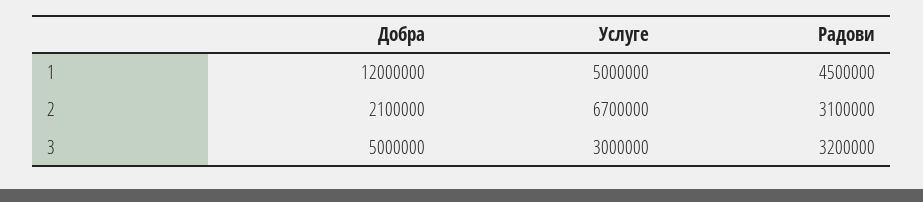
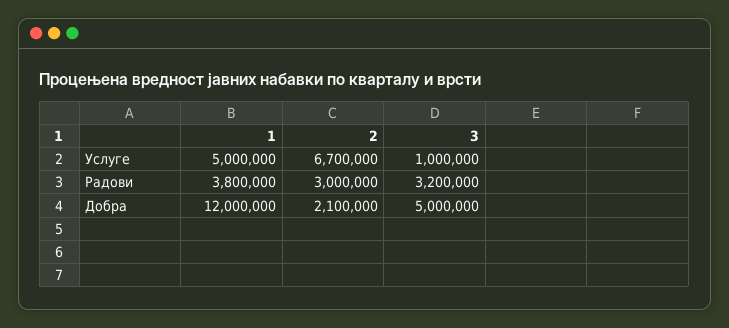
Радови, 1: 4500000 -> 3800000
Радови, 2: 3100000 -> 3000000
Услуге, 3: 3000000 -> 1000000

